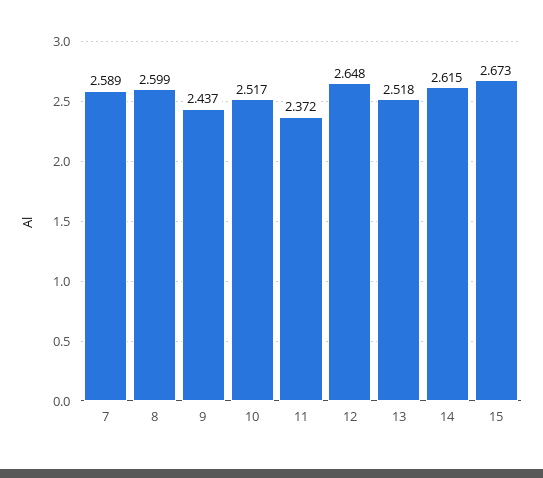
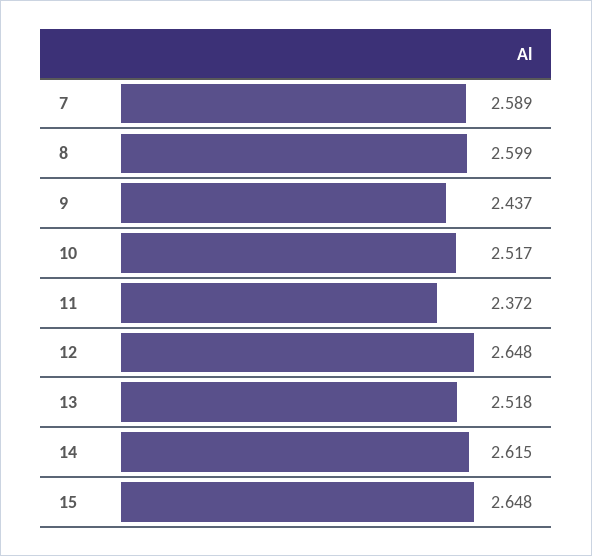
15: 2.673 -> 2.648

